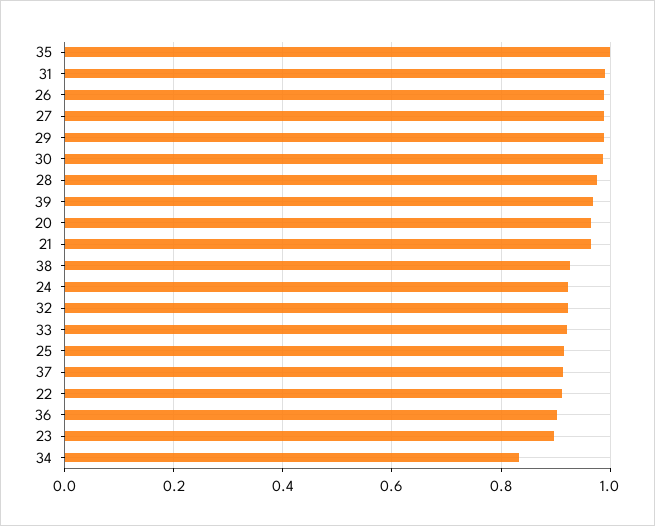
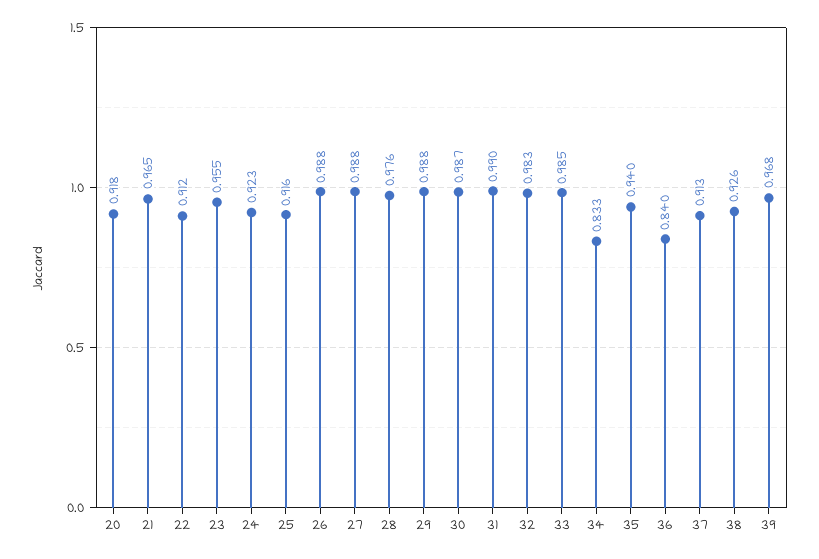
35: 1 -> 0.94
20: 0.96 -> 0.918
32: 0.92 -> 0.983
33: 0.92 -> 0.985
36: 0.9 -> 0.84
23: 0.9 -> 0.955

